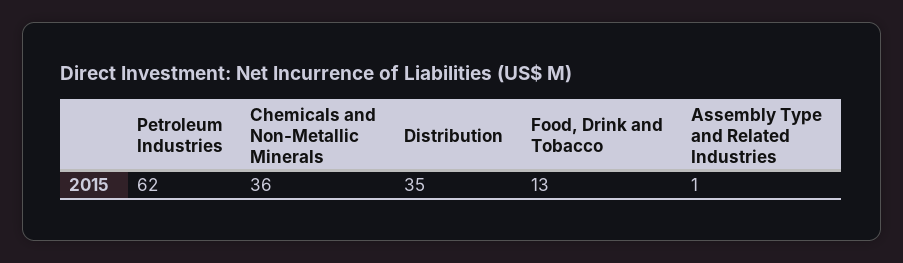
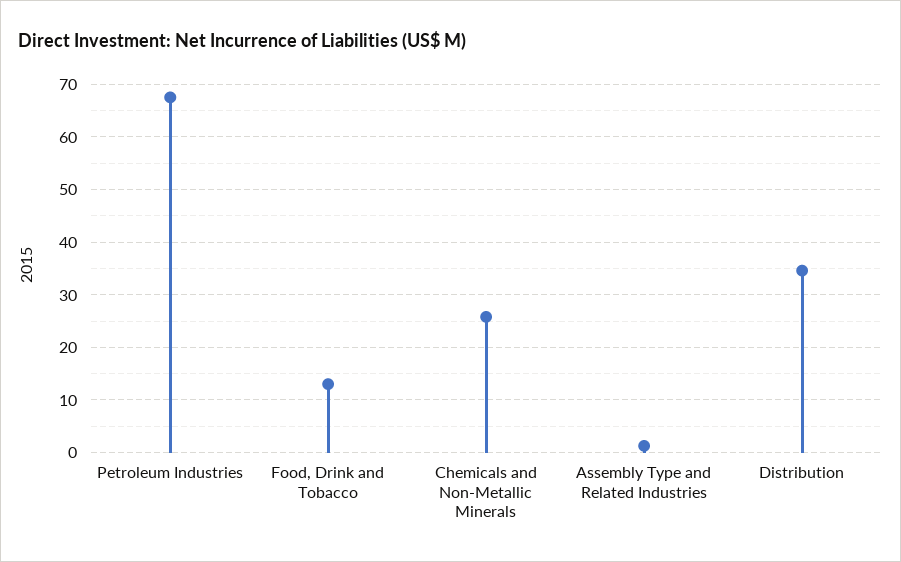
Petroleum Industries: 62 -> 68
Chemicals and Non-Metallic Minerals: 36 -> 26

